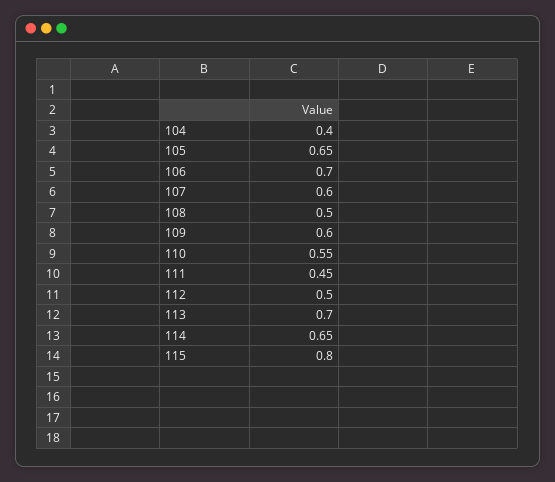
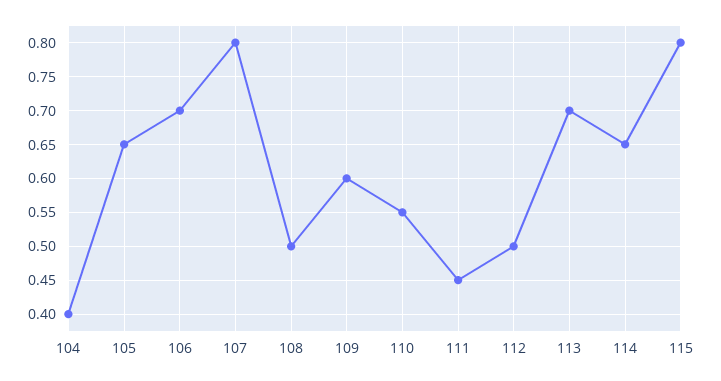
107: 0.6 -> 0.8

